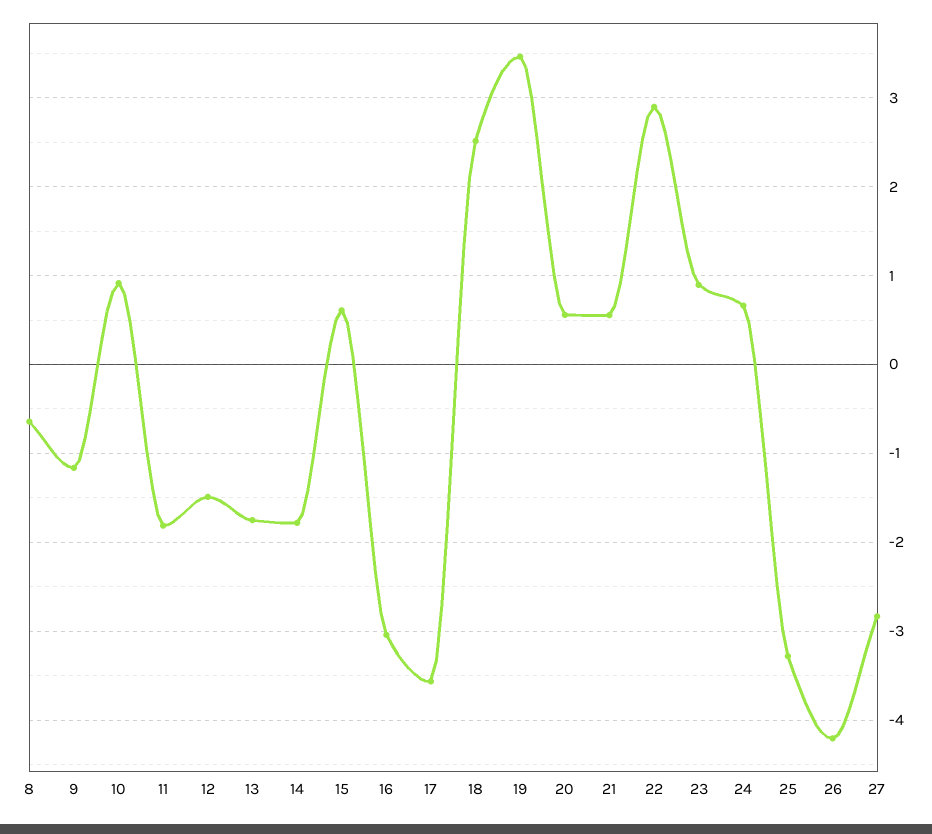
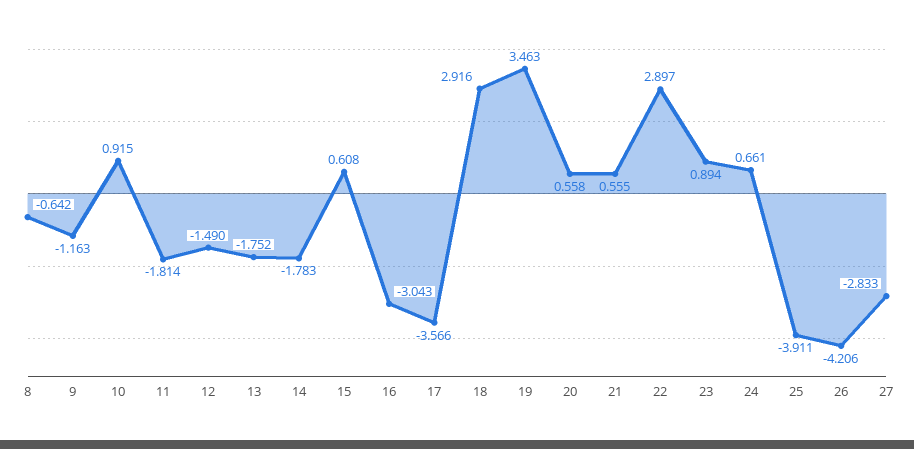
18: 2.5 -> 2.916
25: -3.3 -> -3.911

